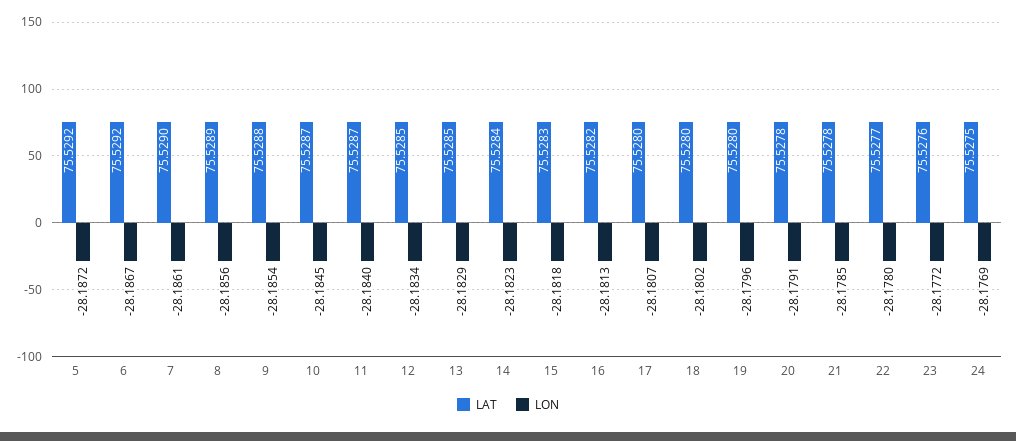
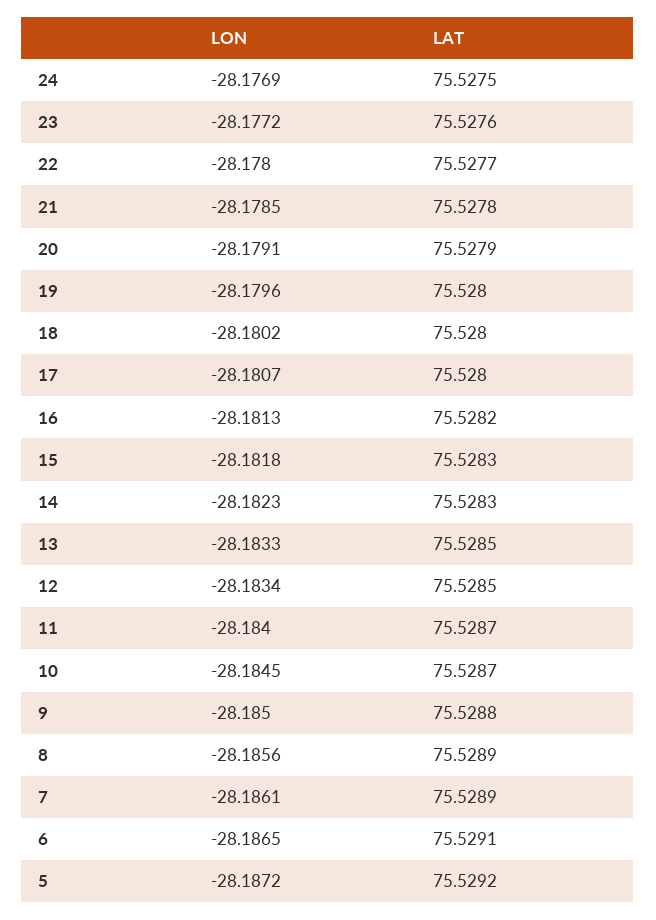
LAT, 6: 75.5292 -> 75.5291
LON, 6: -28.1867 -> -28.1865
LAT, 7: 75.529 -> 75.5289
LON, 9: -28.1854 -> -28.185
LON, 13: -28.1829 -> -28.1833
LAT, 14: 75.5284 -> 75.5283
LAT, 20: 75.5278 -> 75.5279

